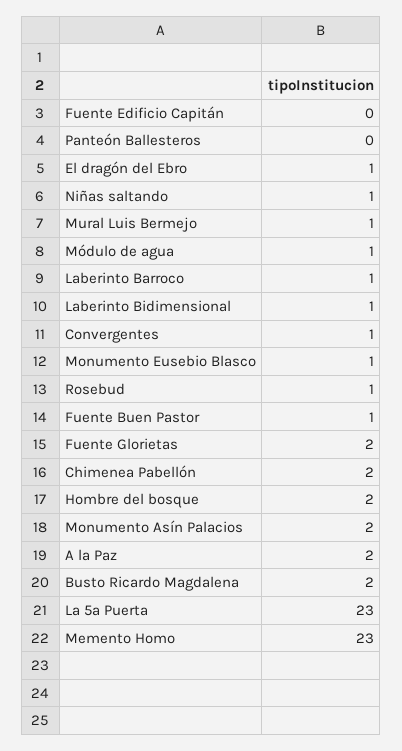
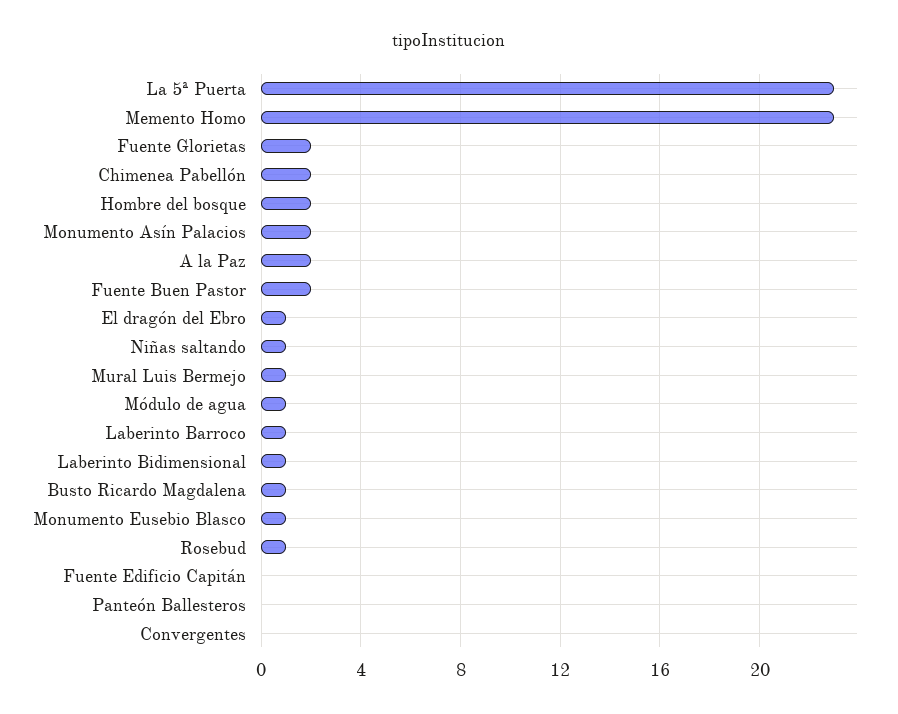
Convergentes: 1 -> 0
Fuente Buen Pastor: 1 -> 2
Busto Ricardo Magdalena: 2 -> 1

